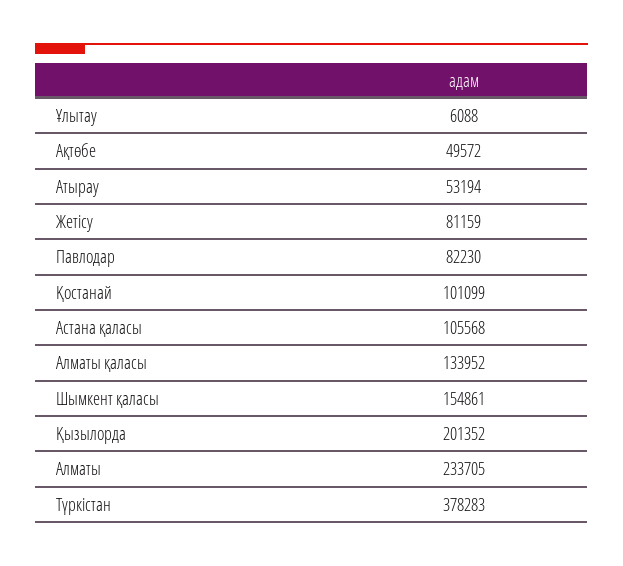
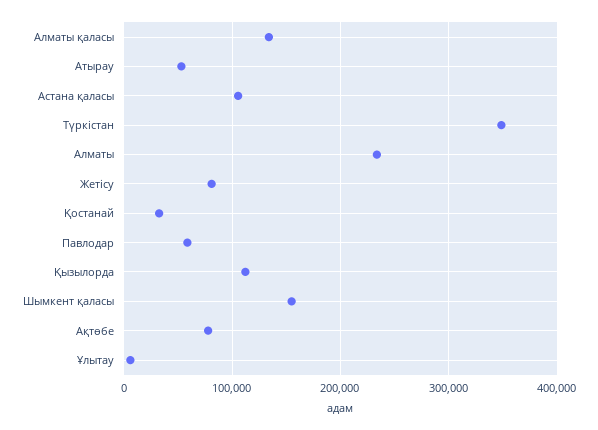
Ақтөбе: 49572 -> 80000
Павлодар: 82230 -> 60000
Қостанай: 101099 -> 30000
Қызылорда: 201352 -> 110000
Түркістан: 378283 -> 350000

